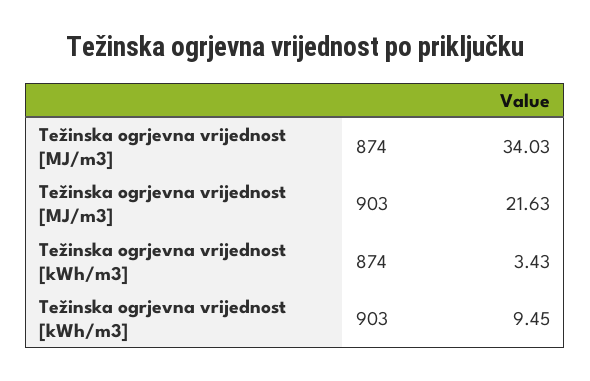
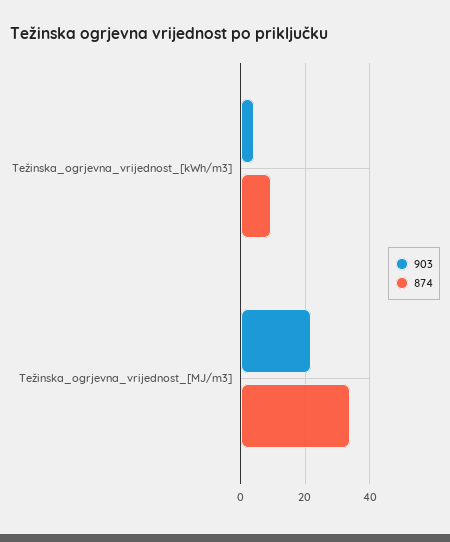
874, Težinska ogrjevna vrijednost [kWh/m3]: 3.43 -> 10
903, Težinska ogrjevna vrijednost [kWh/m3]: 9.45 -> 4

